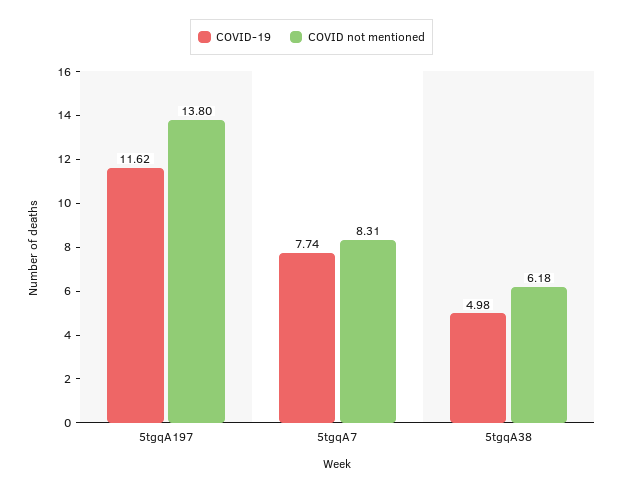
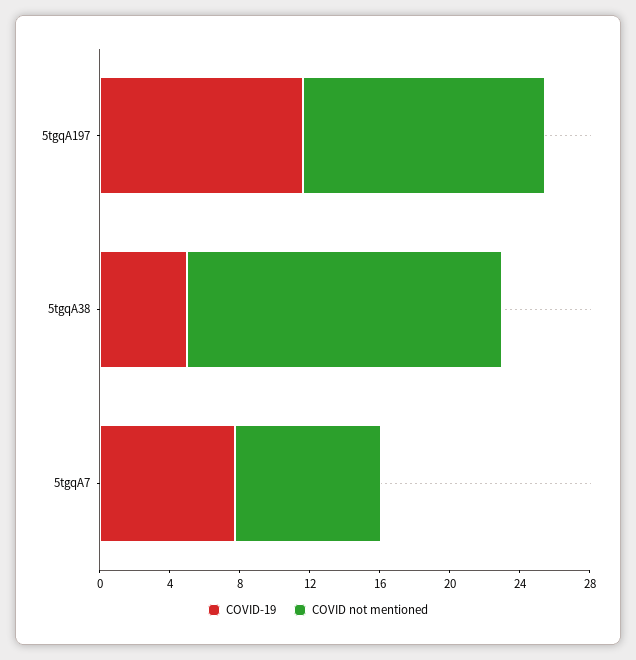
COVID not mentioned, 5tgqA38: 6.18 -> 18

